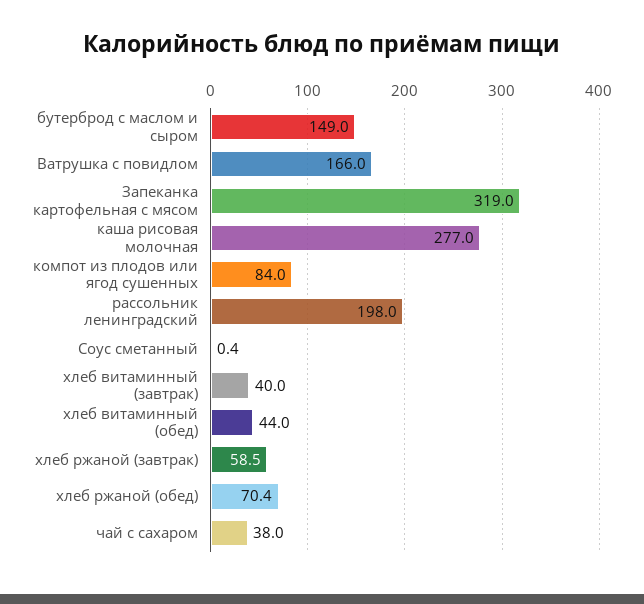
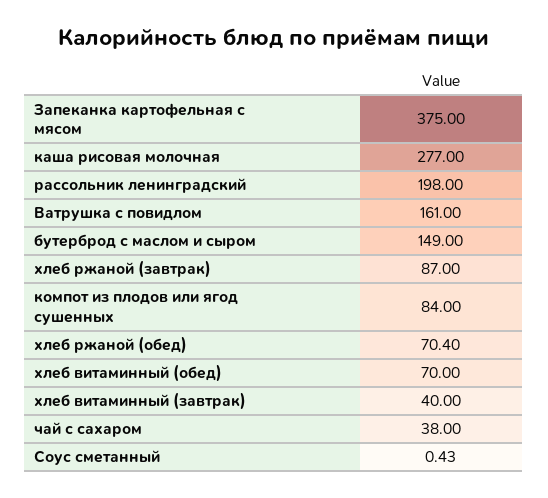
Ватрушка с повидлом: 166 -> 161
Запеканка картофельная с мясом: 319 -> 375
хлеб витаминный (обед): 44 -> 70
хлеб ржаной (завтрак): 58.5 -> 87

